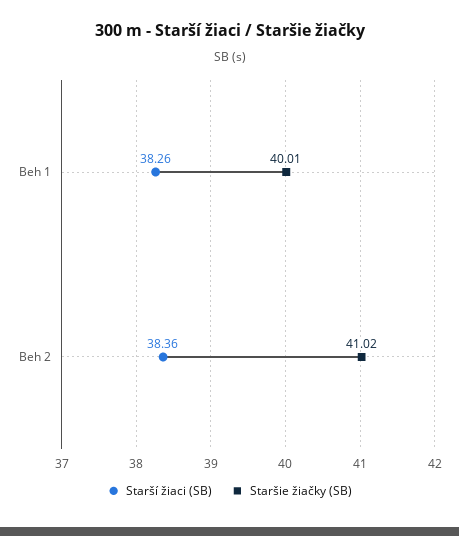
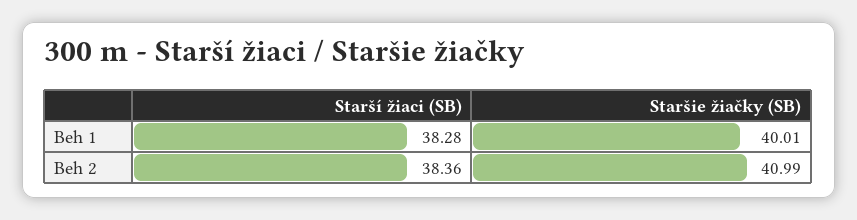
Starší žiaci (SB), Beh 1: 38.26 -> 38.28
Staršie žiačky (SB), Beh 2: 41.02 -> 40.99

